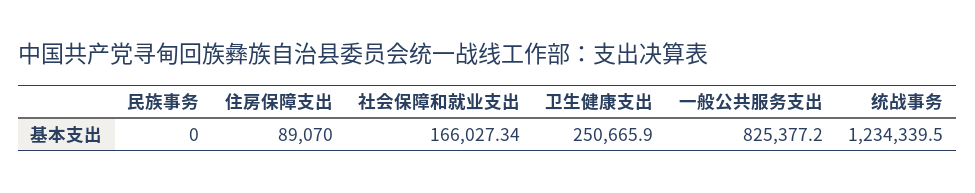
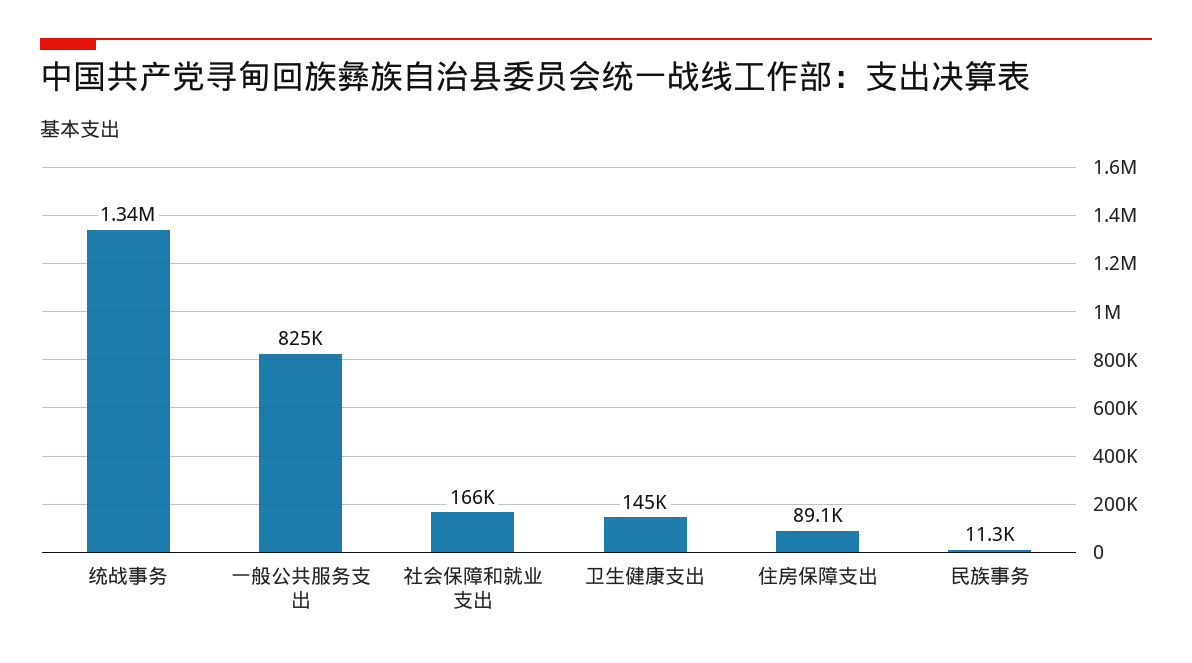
民族事务: 0 -> 11300
卫生健康支出: 250665.9 -> 145000
统战事务: 1234339.5 -> 1340000

